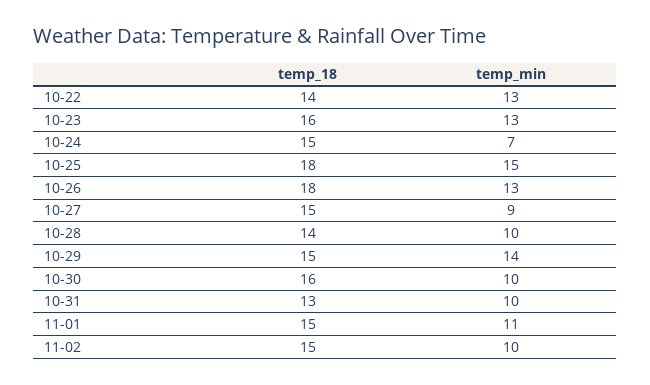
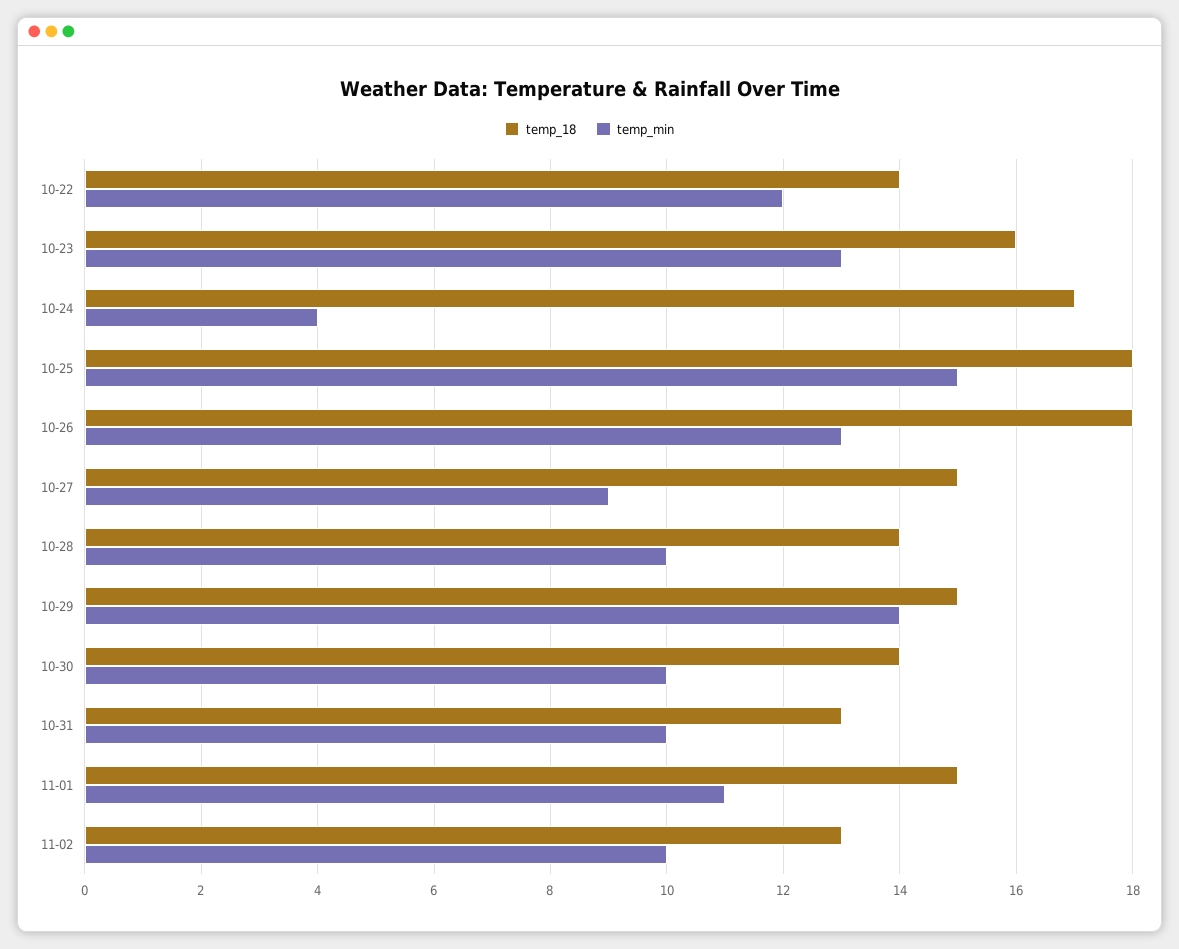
temp_min, 10-22: 13 -> 12
temp_18, 10-24: 15 -> 17
temp_min, 10-24: 7 -> 4
temp_18, 10-30: 16 -> 14
temp_18, 11-02: 15 -> 13

